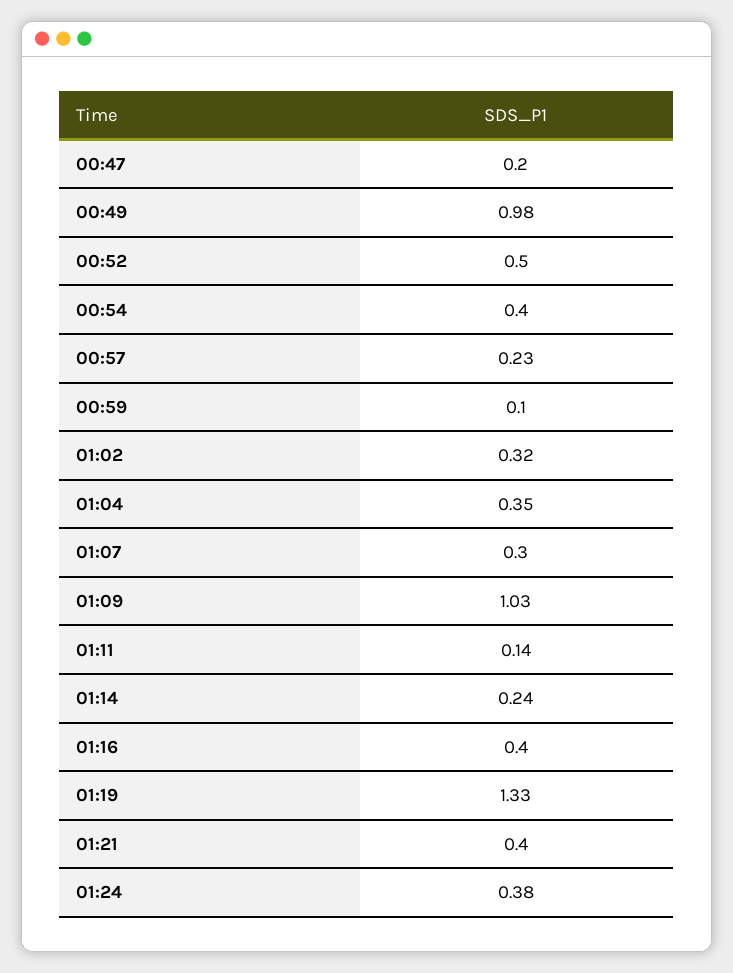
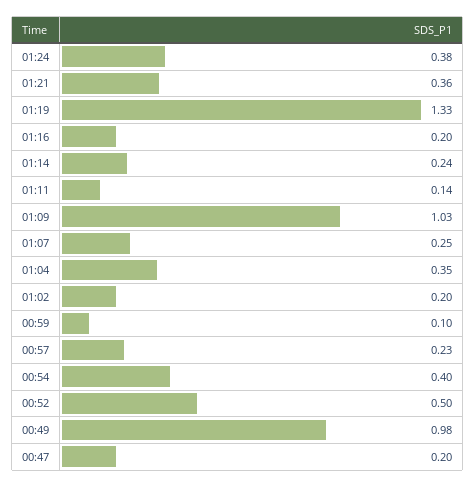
01:02: 0.32 -> 0.2
01:07: 0.3 -> 0.25
01:16: 0.4 -> 0.2
01:21: 0.4 -> 0.36

